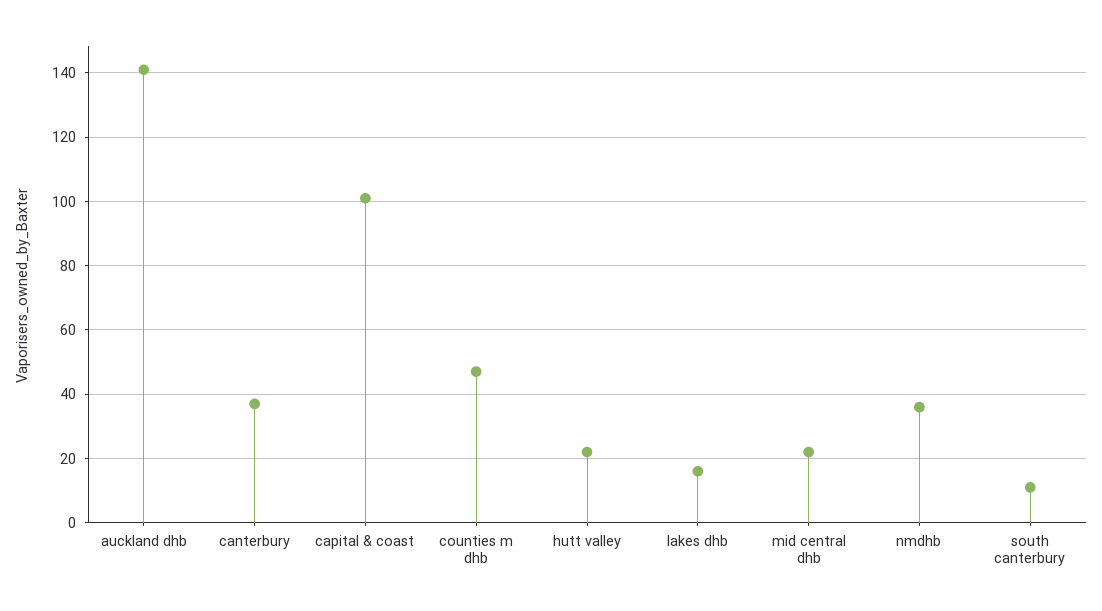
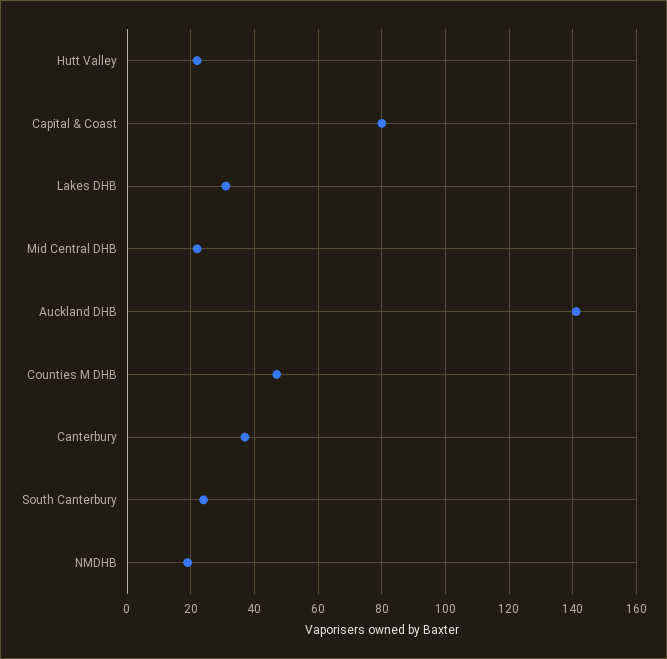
capital & coast: 100 -> 80
lakes dhb: 15 -> 30
nmdhb: 35 -> 20
south canterbury: 10 -> 25

